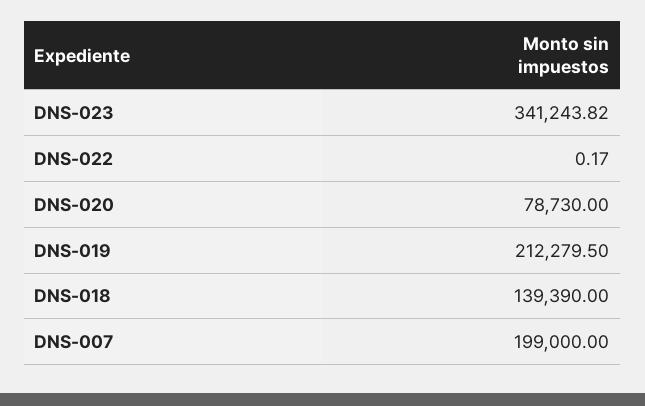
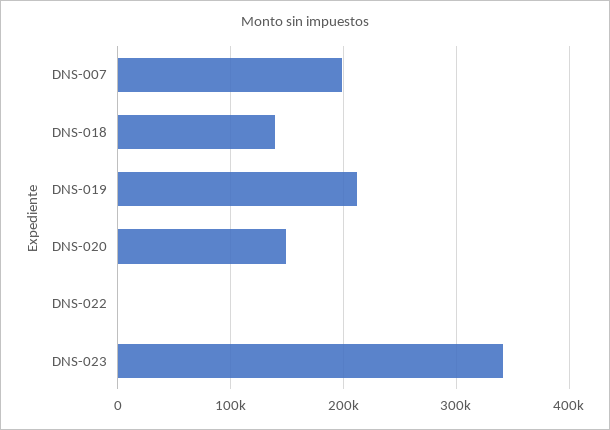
DNS-020: 78730 -> 150000

